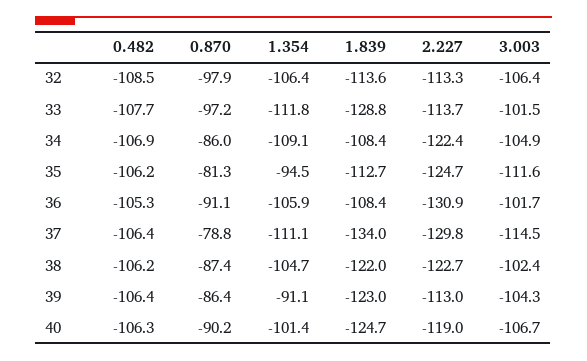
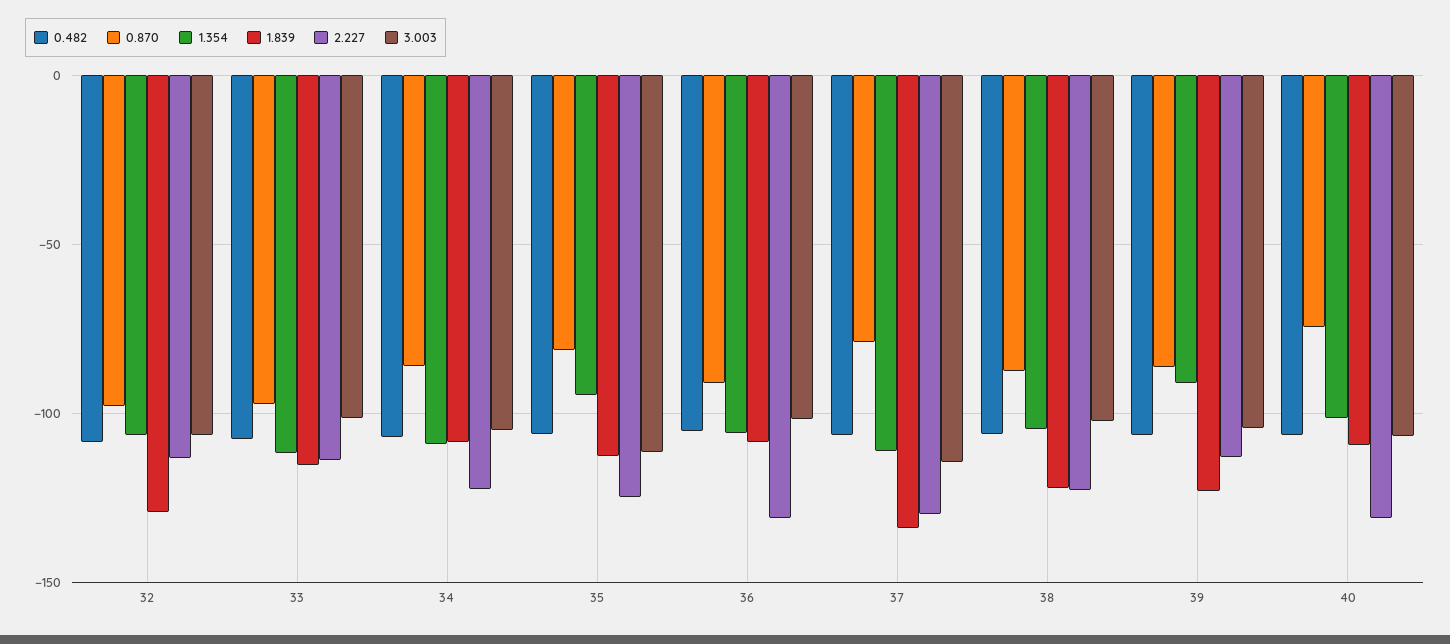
1.839, 32: -113.6 -> -130
1.839, 33: -128.8 -> -115
0.870, 40: -90.2 -> -75
1.839, 40: -124.7 -> -110
2.227, 40: -119 -> -130

